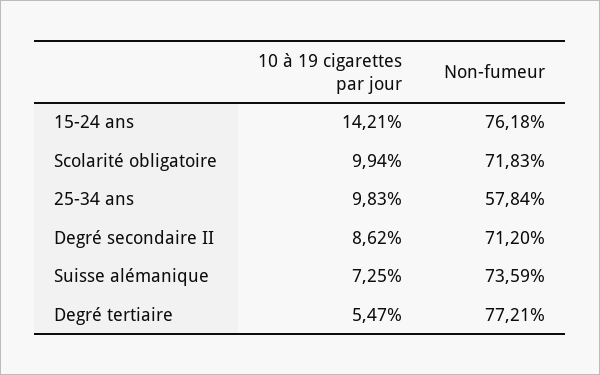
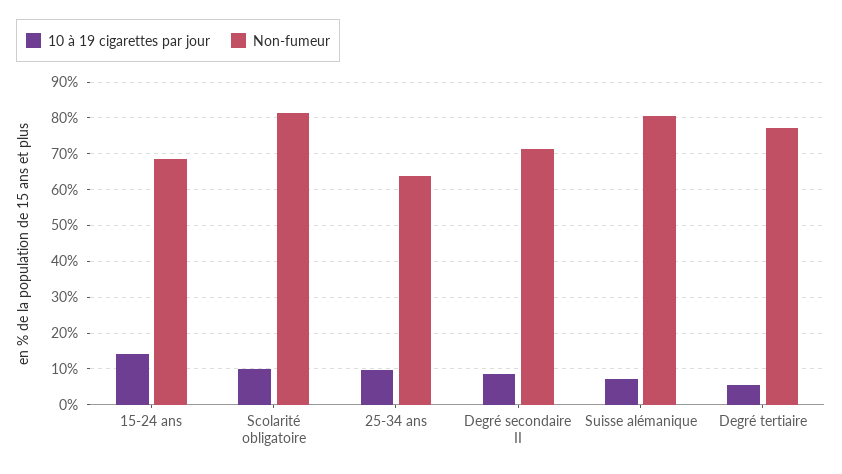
Non-fumeur, 15-24 ans: 76.18 -> 68
Non-fumeur, Scolarité obligatoire: 71.83 -> 82
Non-fumeur, 25-34 ans: 57.84 -> 64
Non-fumeur, Suisse alémanique: 73.59 -> 80

